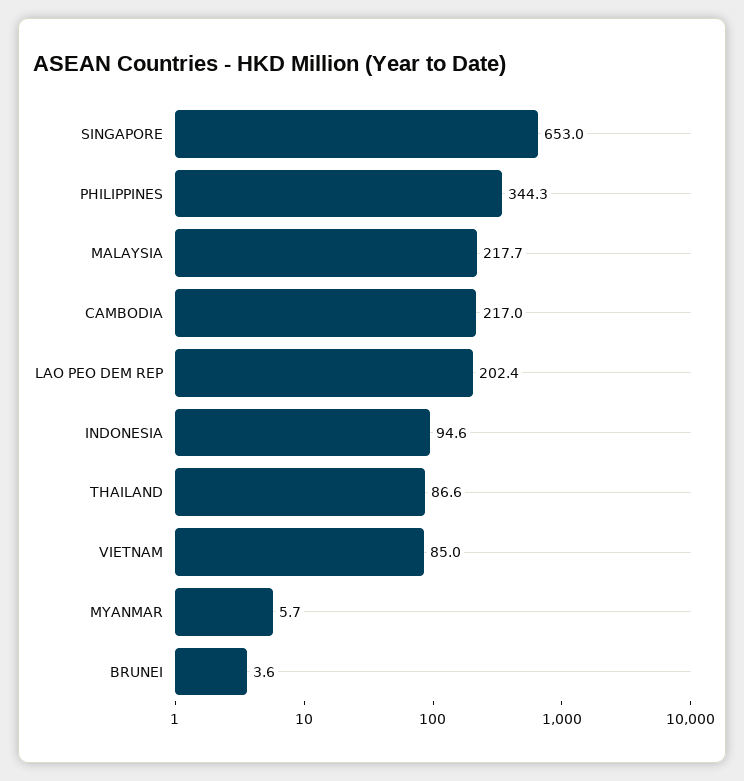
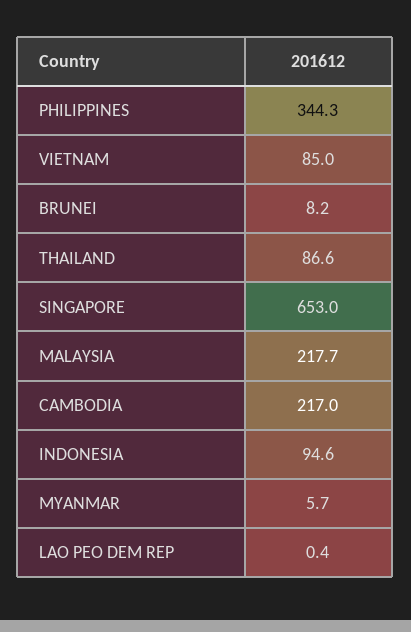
LAO PEO DEM REP: 202.4 -> 0.4
BRUNEI: 3.6 -> 8.2

